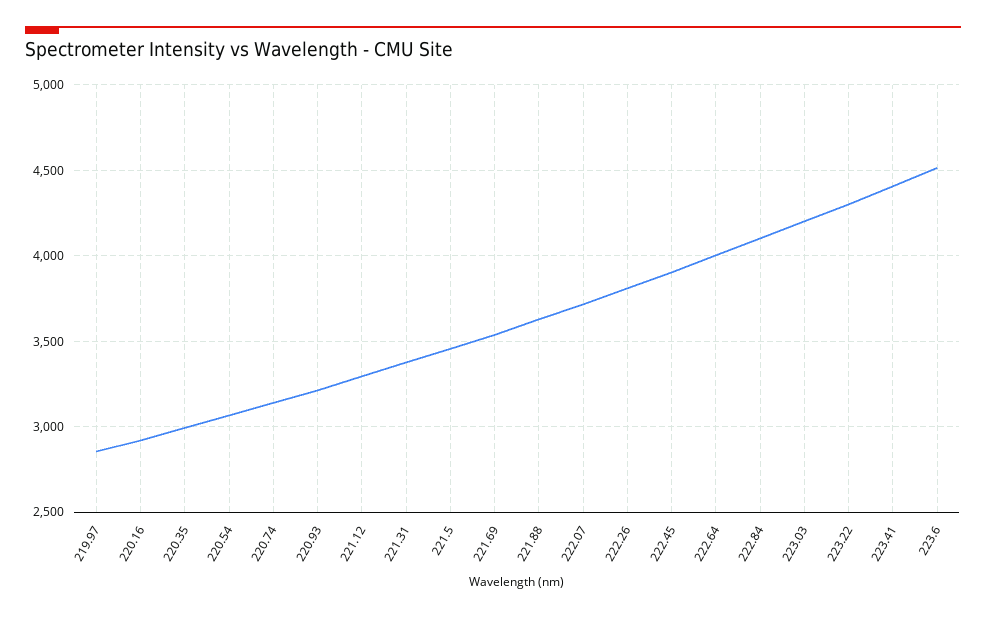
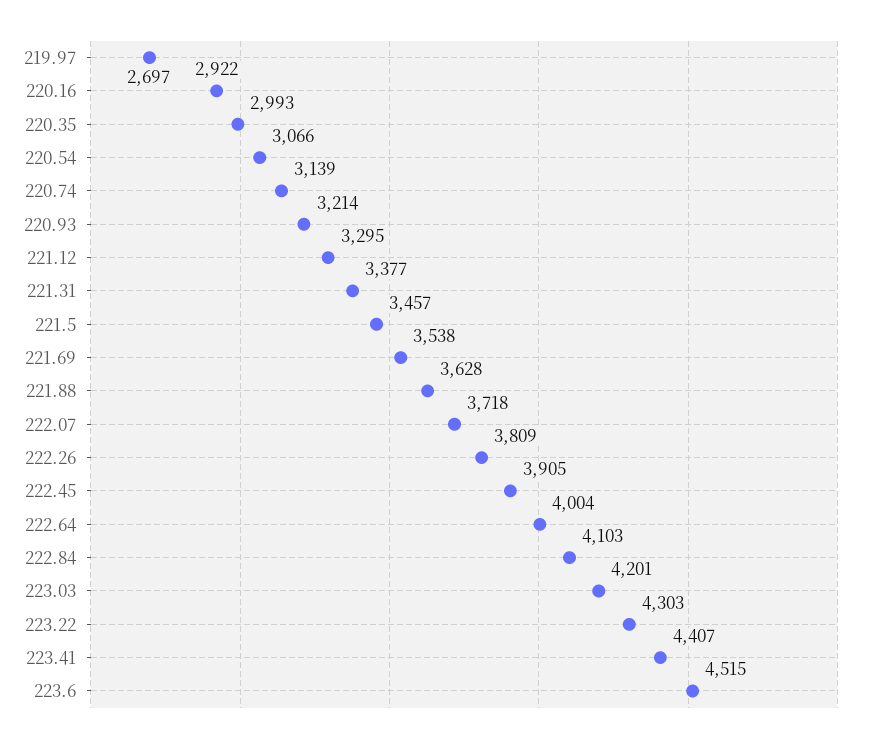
219.97: 2850 -> 2697

